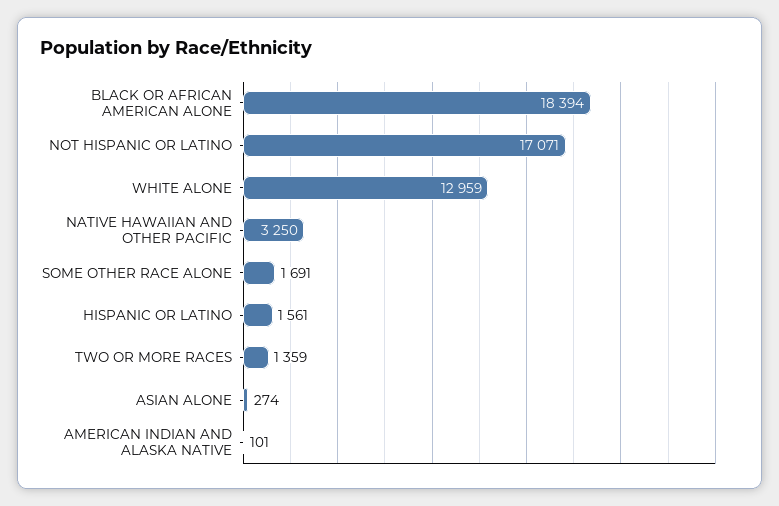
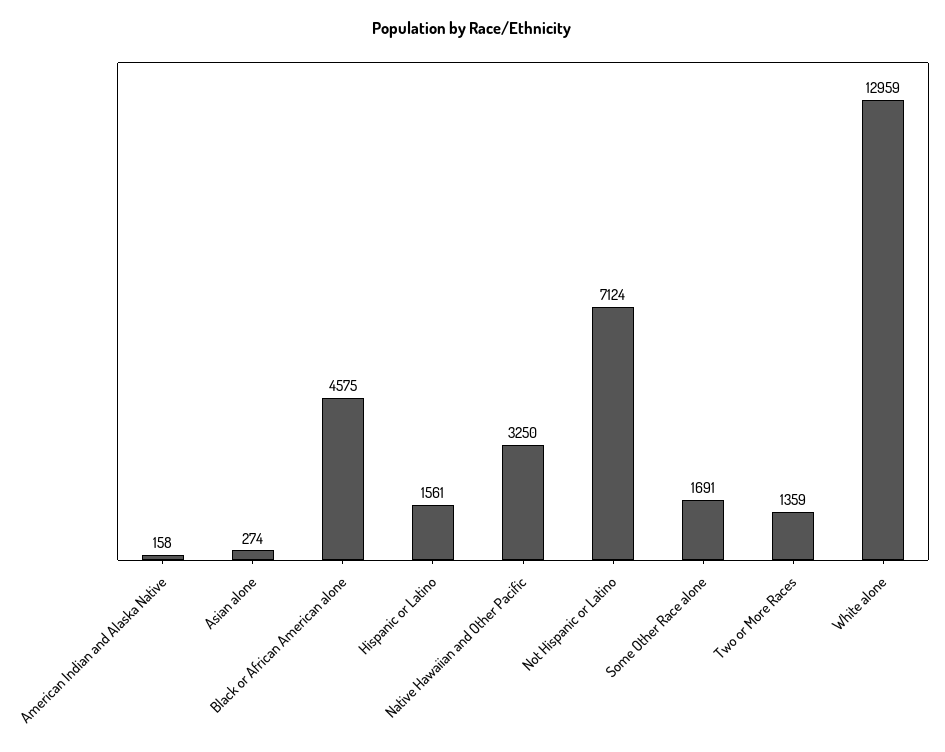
BLACK OR AFRICAN AMERICAN ALONE: 18394 -> 4575
NOT HISPANIC OR LATINO: 17071 -> 7124
AMERICAN INDIAN AND ALASKA NATIVE: 101 -> 158

